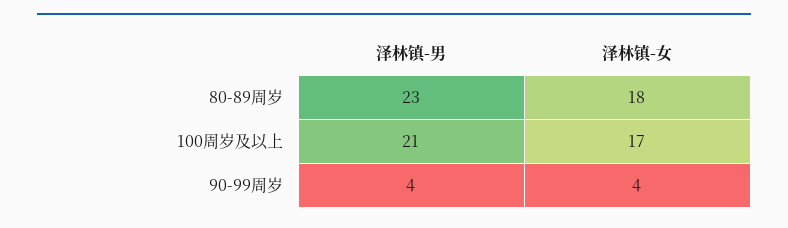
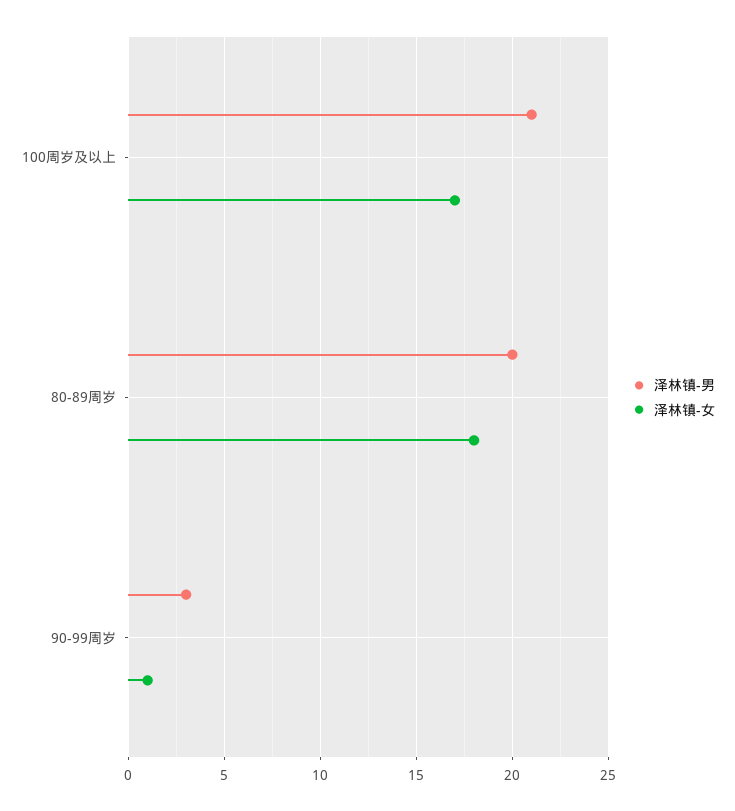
泽林镇-男, 80-89周岁: 23 -> 20
泽林镇-男, 90-99周岁: 4 -> 3
泽林镇-女, 90-99周岁: 4 -> 1

